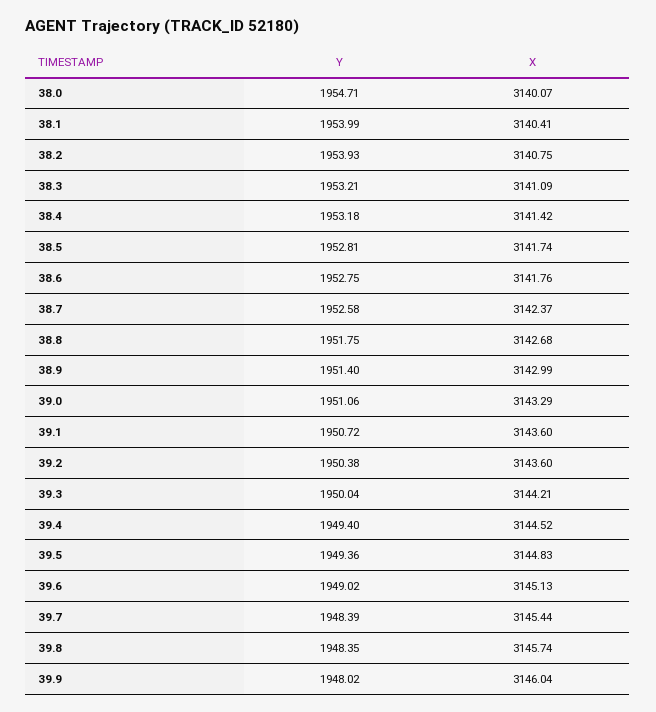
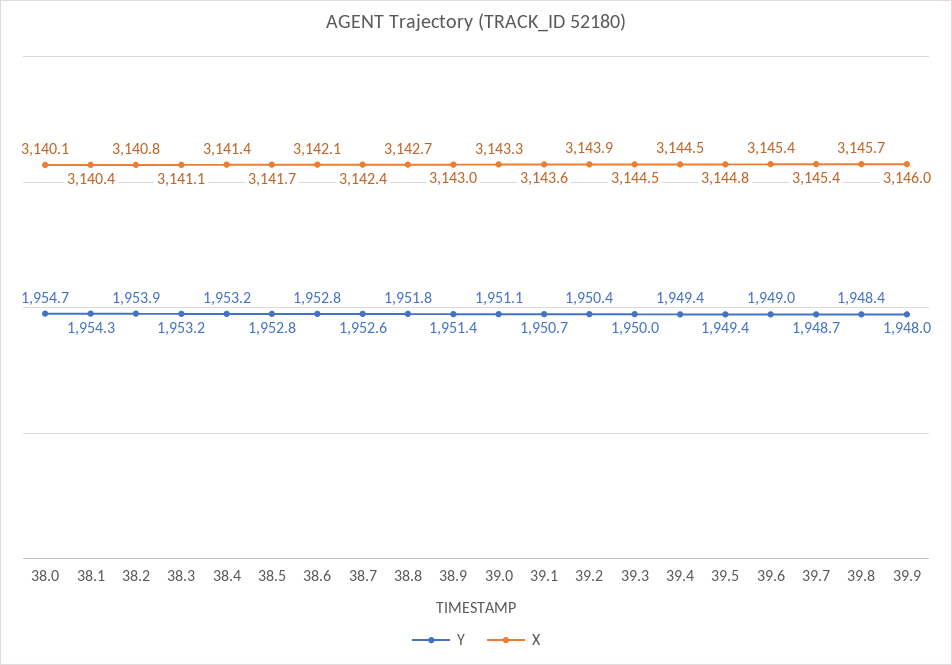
Y, 38.1: 1953.99 -> 1954.3
X, 38.6: 3141.76 -> 3142.1
X, 39.2: 3143.6 -> 3143.9
X, 39.3: 3144.21 -> 3144.5
X, 39.6: 3145.13 -> 3145.4
Y, 39.7: 1948.39 -> 1948.7

